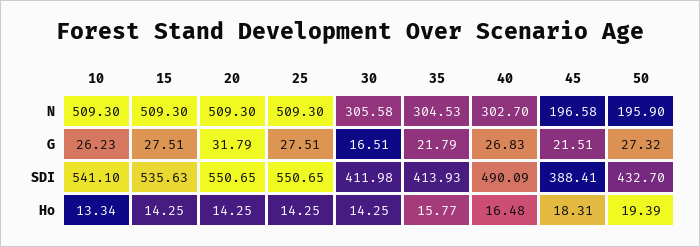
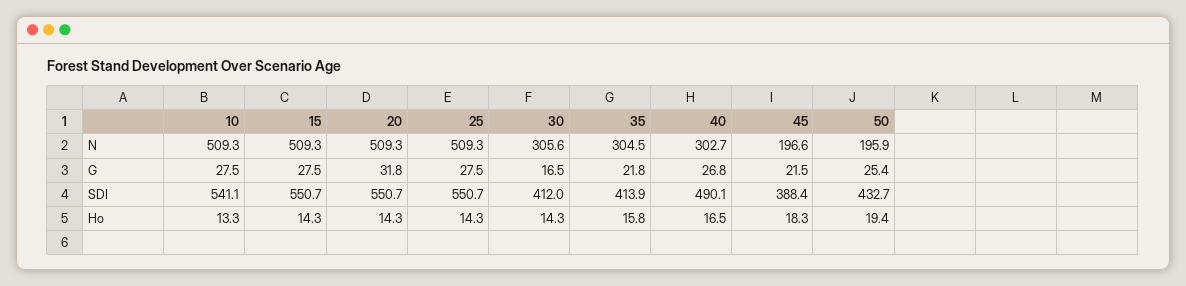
10, G: 26.23 -> 27.5
50, G: 27.32 -> 25.4
15, SDI: 535.63 -> 550.7

